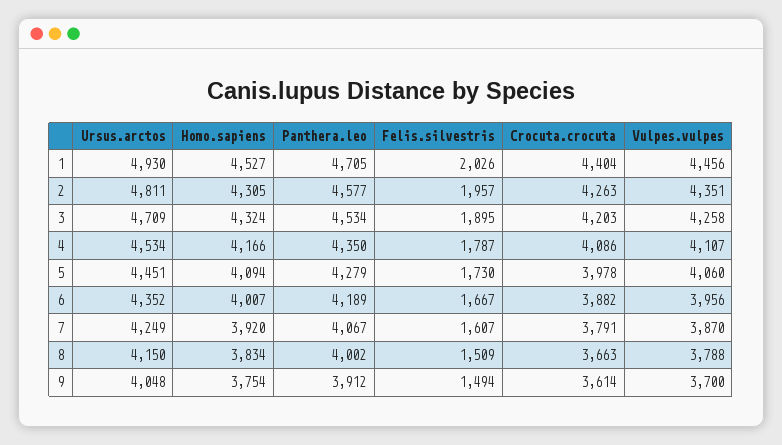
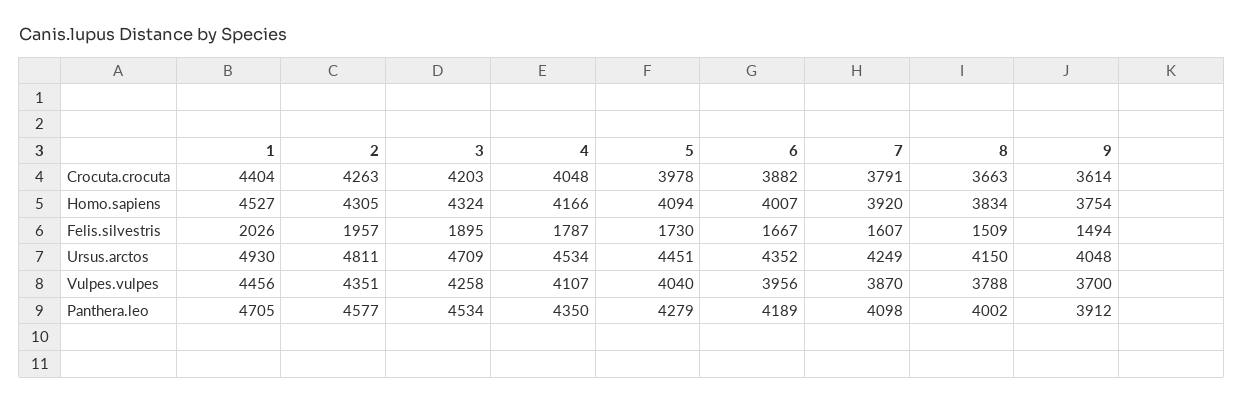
Crocuta.crocuta, 4: 4086 -> 4048
Vulpes.vulpes, 5: 4060 -> 4040
Panthera.leo, 7: 4067 -> 4098

